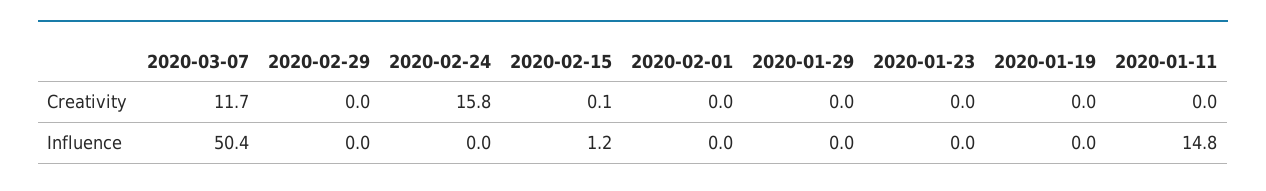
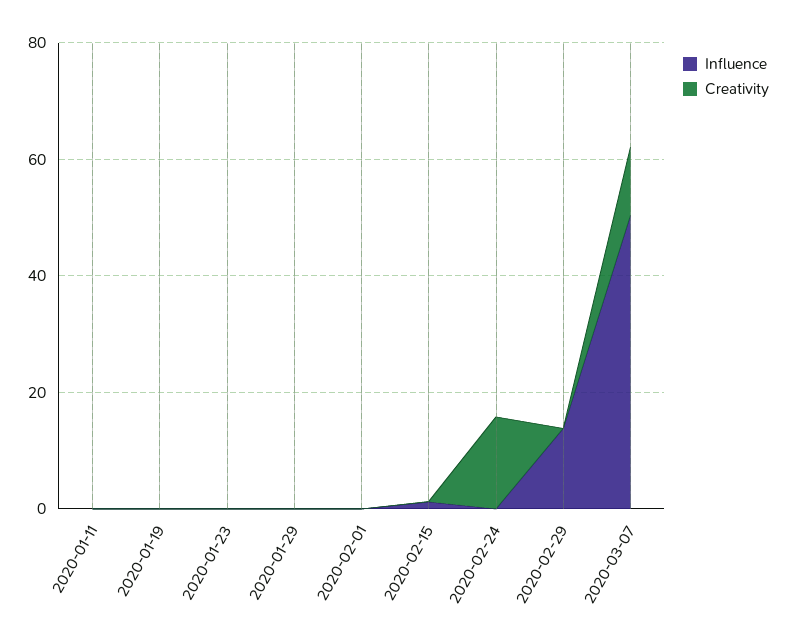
Influence, 2020-02-29: 0 -> 15
Influence, 2020-01-11: 14.8 -> 0

